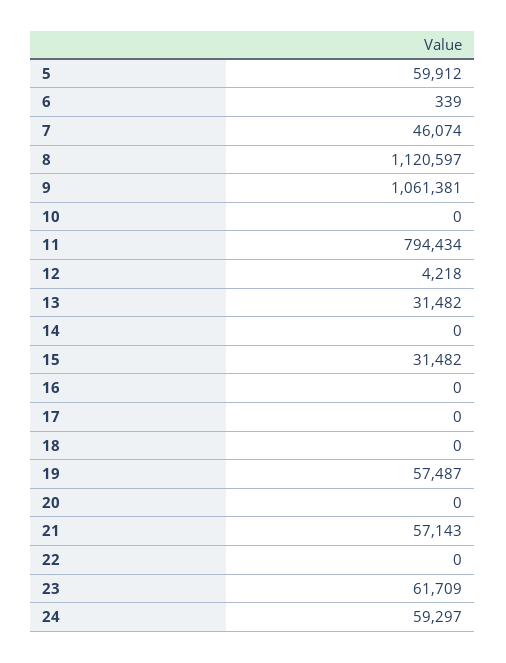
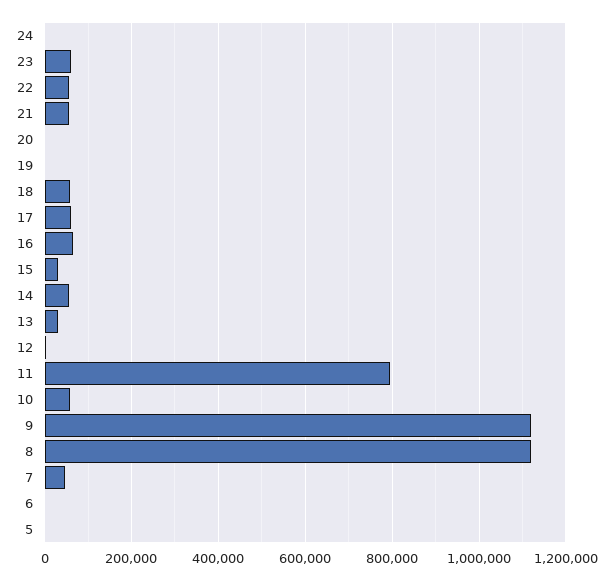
5: 59912 -> 0
9: 1061381 -> 1120000
10: 0 -> 60000
14: 0 -> 60000
16: 0 -> 60000
17: 0 -> 60000
18: 0 -> 60000
19: 57487 -> 0
22: 0 -> 60000
24: 59297 -> 0

